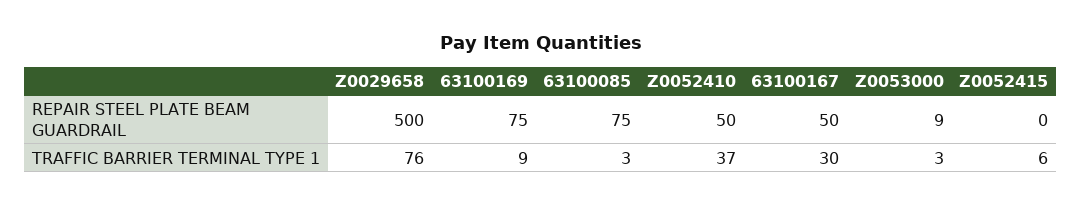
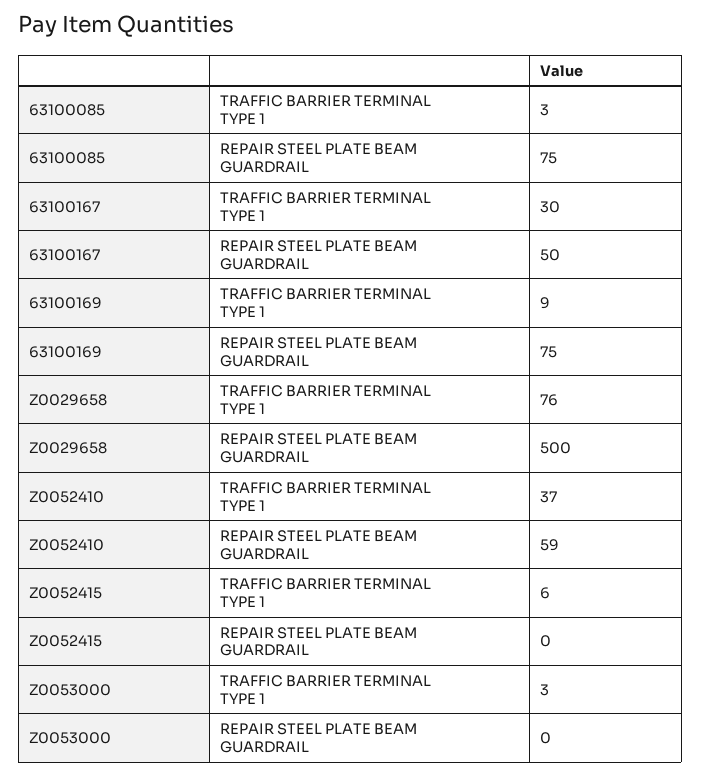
Z0052410, REPAIR STEEL PLATE BEAM GUARDRAIL: 50 -> 59
Z0053000, REPAIR STEEL PLATE BEAM GUARDRAIL: 9 -> 0

